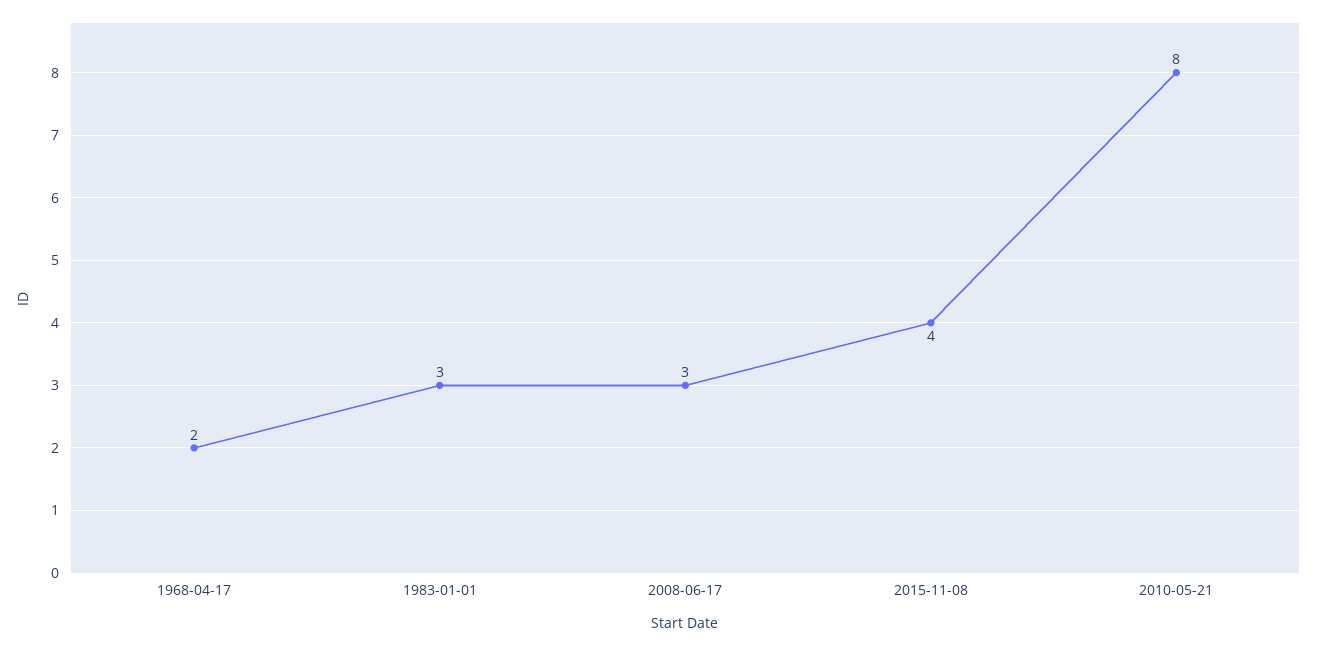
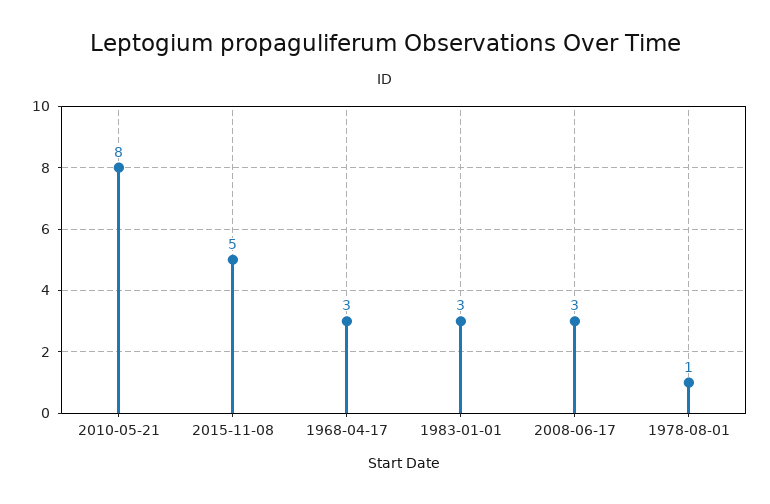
1968-04-17: 2 -> 3
2015-11-08: 4 -> 5
1978-08-01: none -> 1

